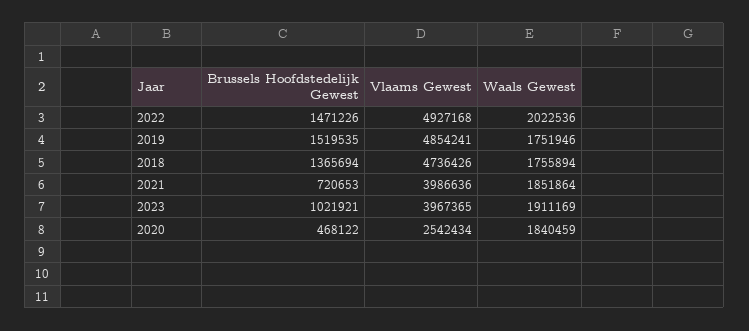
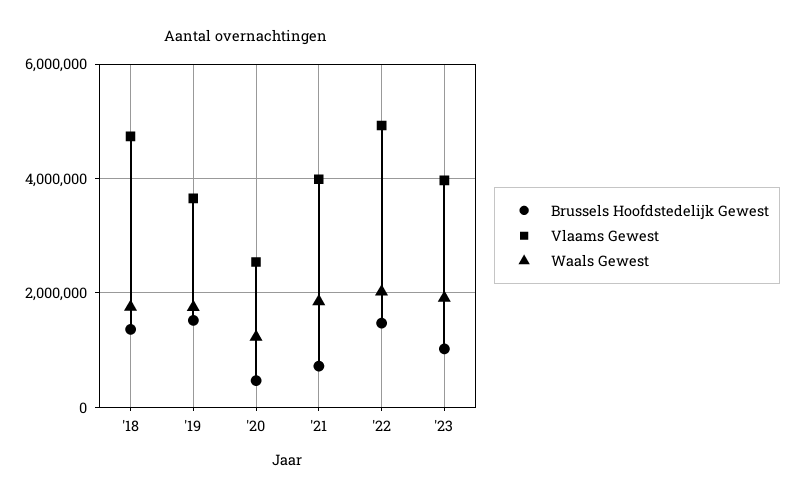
Vlaams Gewest, 2019: 4854241 -> 3600000
Waals Gewest, 2020: 1840459 -> 1200000

